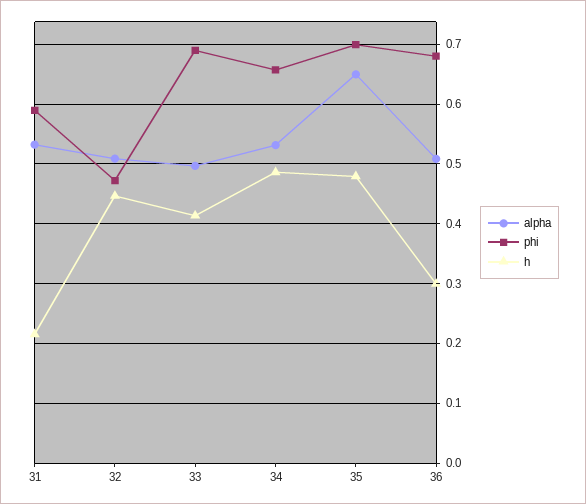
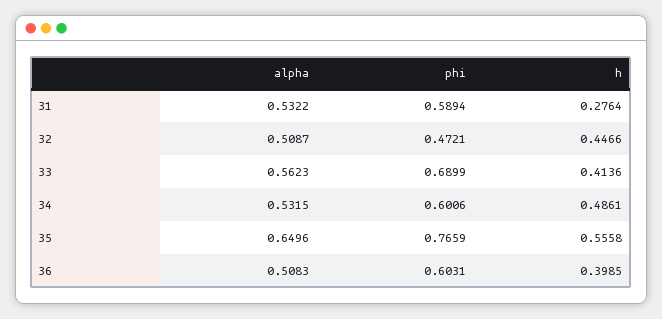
h, 31: 0.22 -> 0.2764
alpha, 33: 0.5 -> 0.5623
phi, 34: 0.66 -> 0.6006
phi, 35: 0.7 -> 0.7659
h, 35: 0.48 -> 0.5558
phi, 36: 0.68 -> 0.6031
h, 36: 0.3 -> 0.3985

